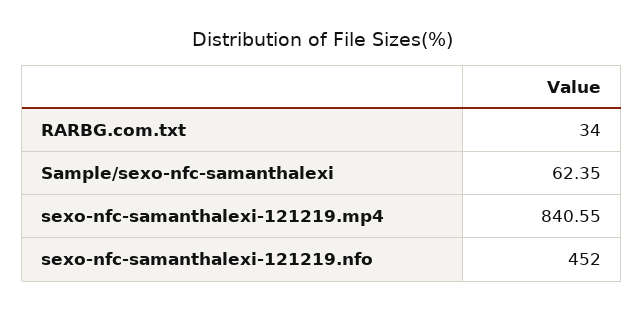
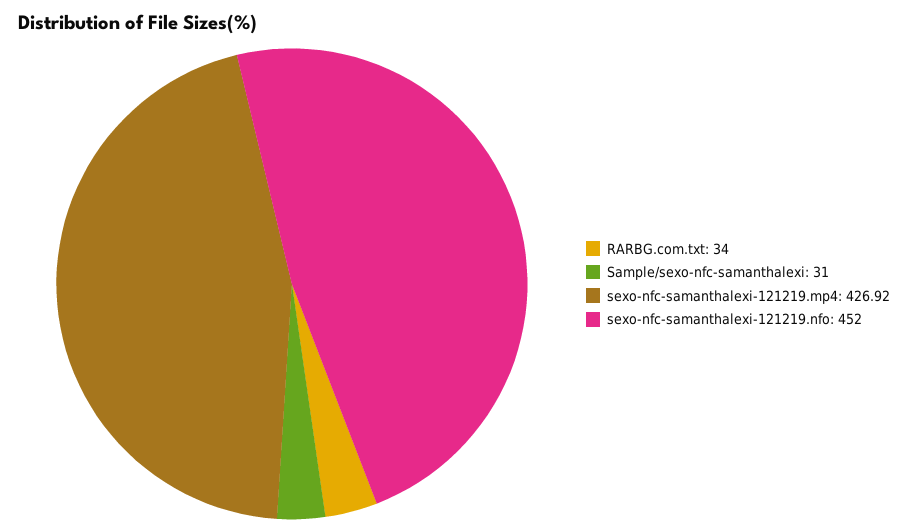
Sample/sexo-nfc-samanthalexi: 62.35 -> 31
sexo-nfc-samanthalexi-121219.mp4: 840.55 -> 426.92

